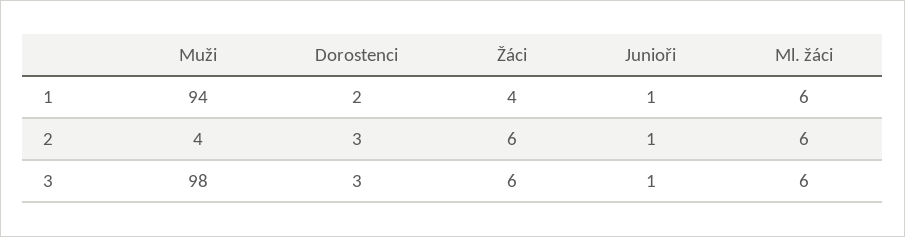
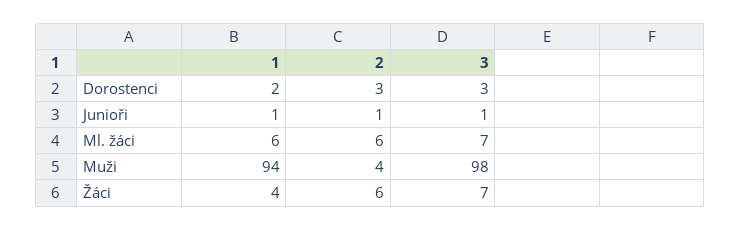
Žáci, 3: 6 -> 7
Ml. žáci, 3: 6 -> 7

